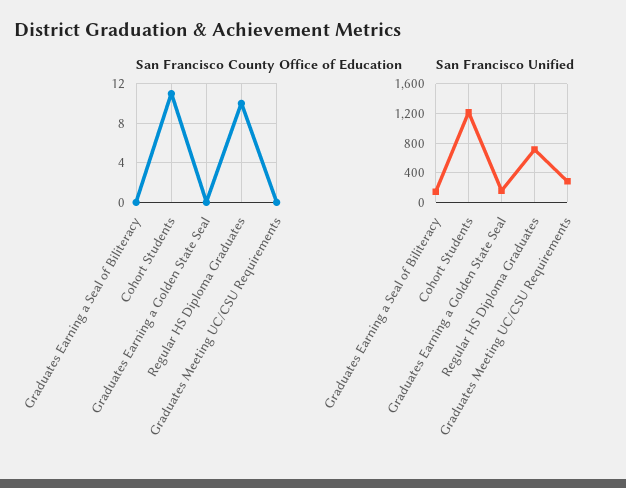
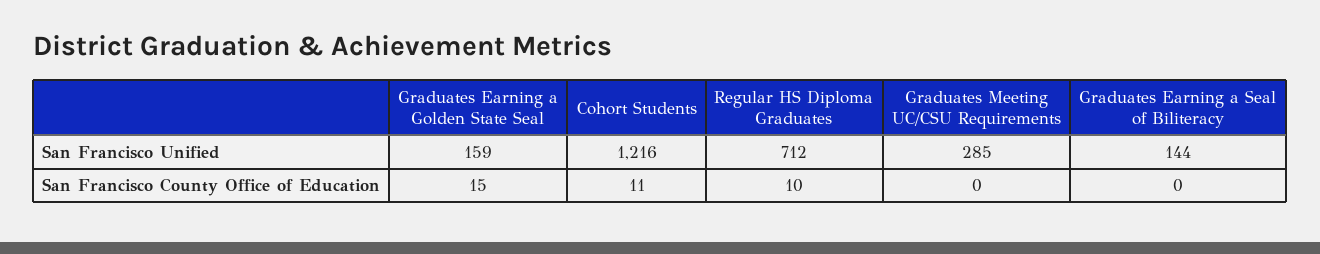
San Francisco County Office of Education, Graduates Earning a Golden State Seal: 0 -> 15

